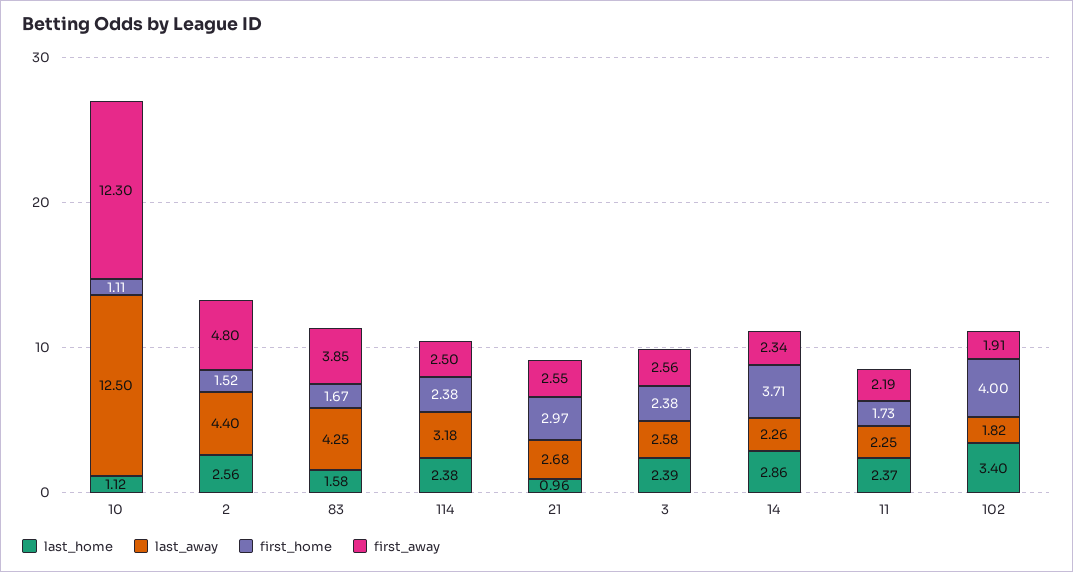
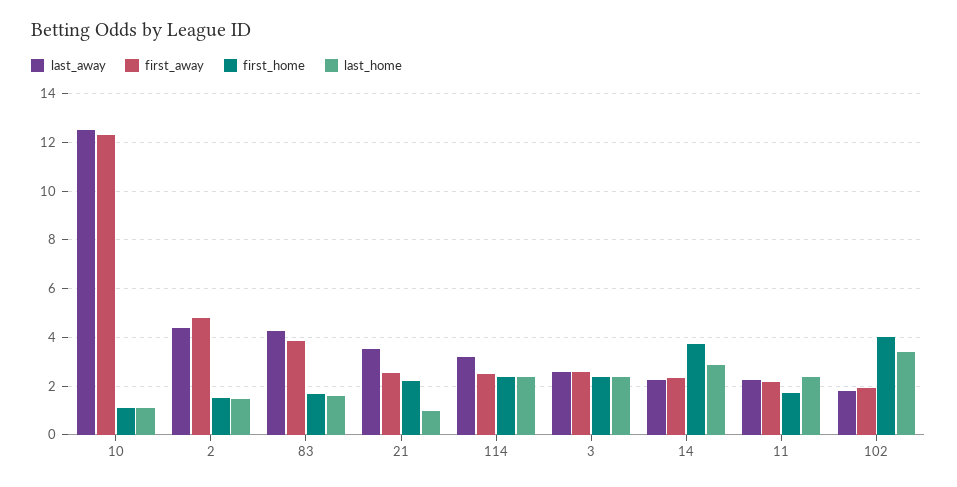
last_home, 2: 2.56 -> 1.5
last_away, 21: 2.68 -> 3.5
first_home, 21: 2.97 -> 2.25

